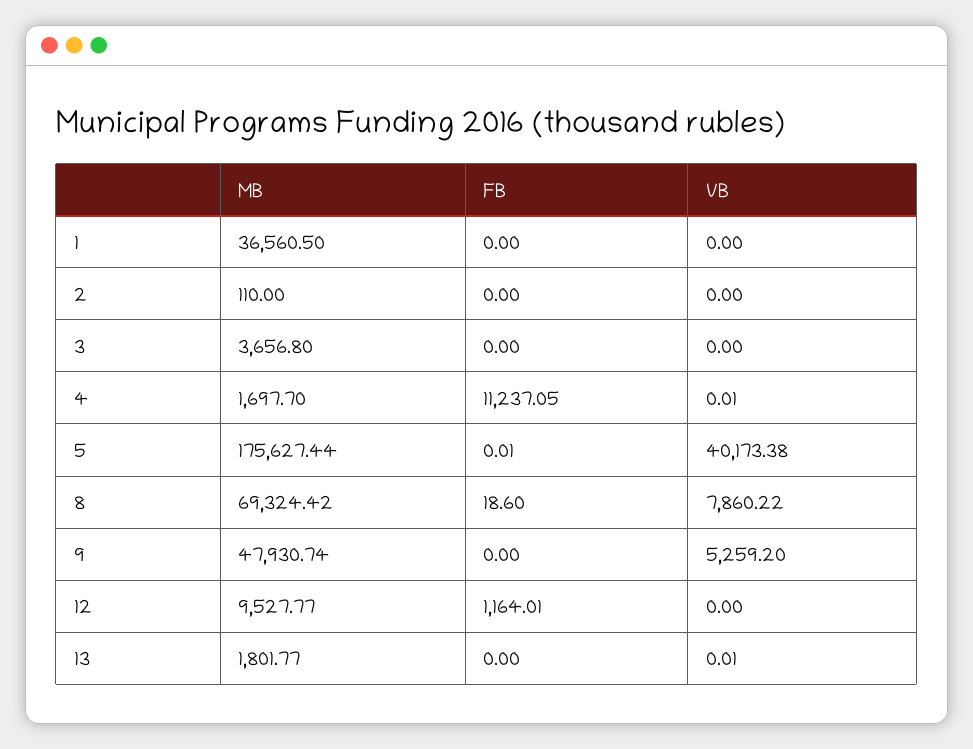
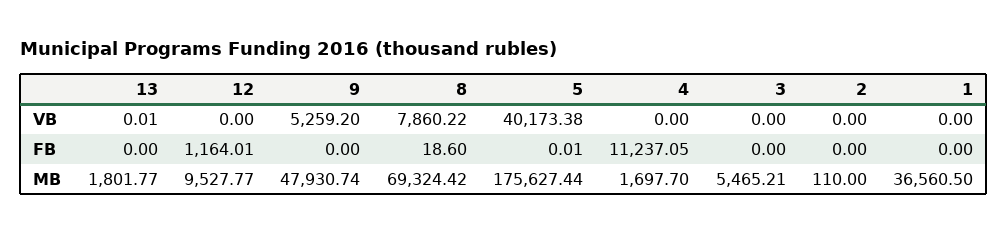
MB, 3: 3656.8 -> 5465.21
VB, 4: 0.01 -> 0

